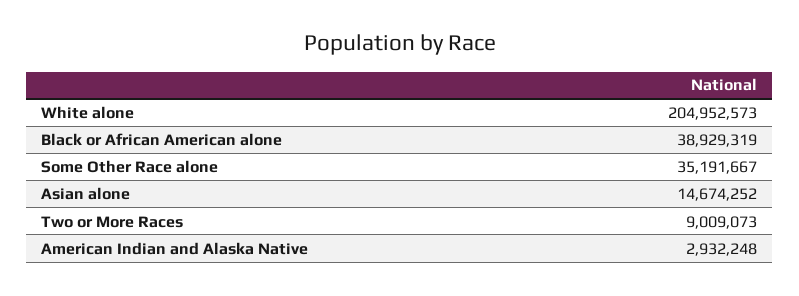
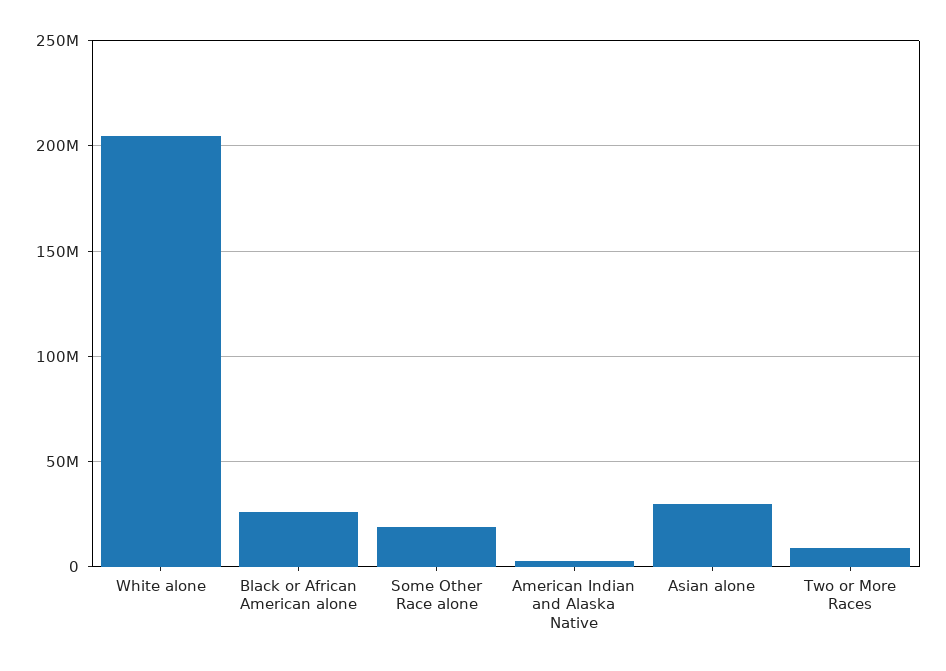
Black or African American alone: 38929319 -> 25000000
Some Other Race alone: 35191667 -> 20000000
Asian alone: 14674252 -> 30000000

